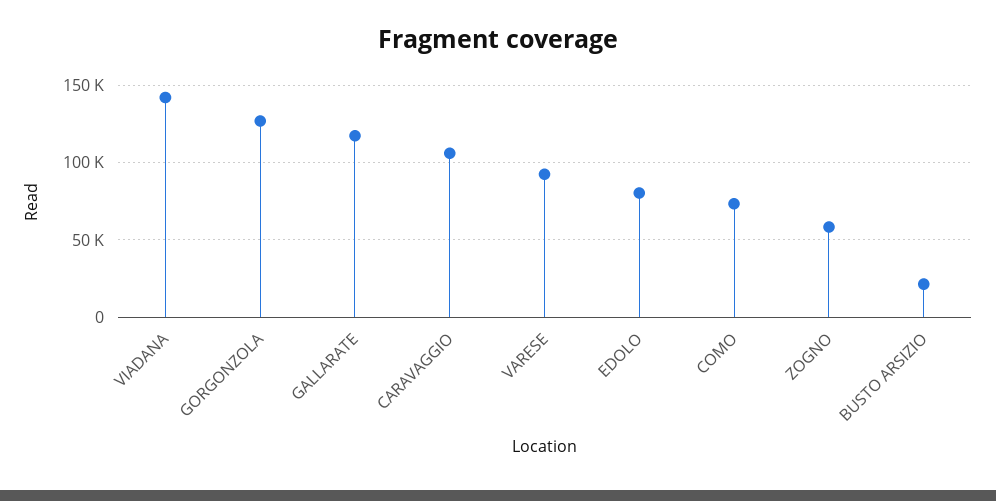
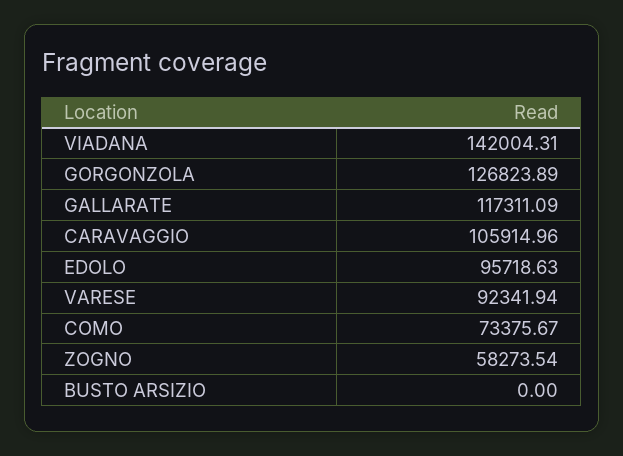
EDOLO: 80000 -> 95718.63
BUSTO ARSIZIO: 20000 -> 0

